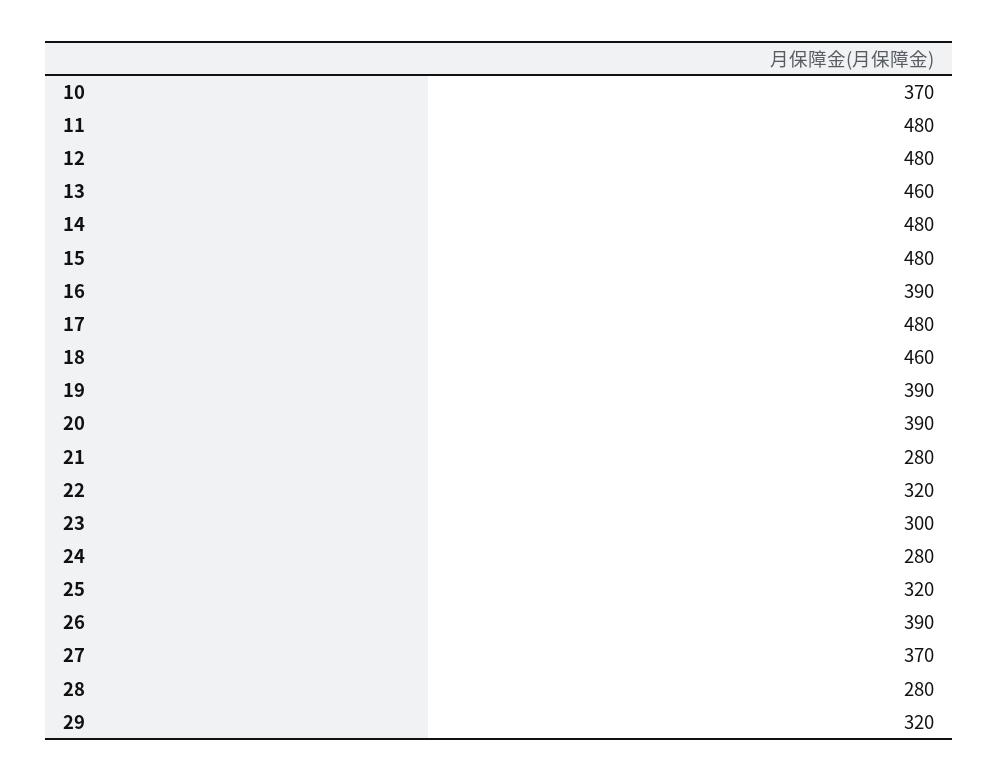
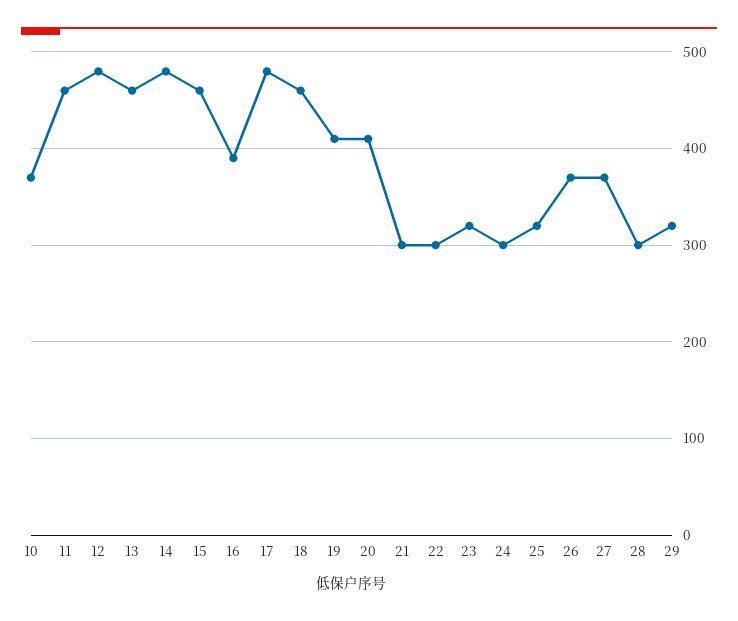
11: 480 -> 460
15: 480 -> 460
19: 390 -> 410
20: 390 -> 410
21: 280 -> 300
22: 320 -> 300
23: 300 -> 320
24: 280 -> 300
26: 390 -> 370
28: 280 -> 300

